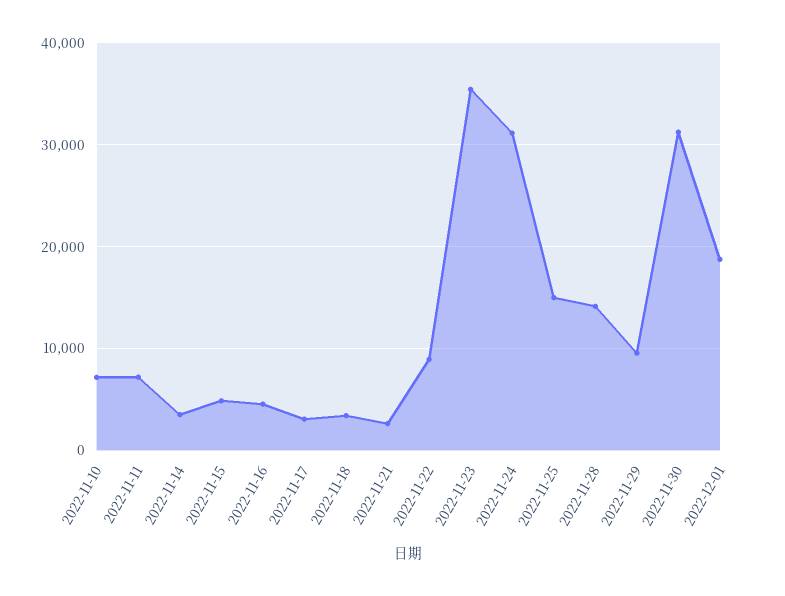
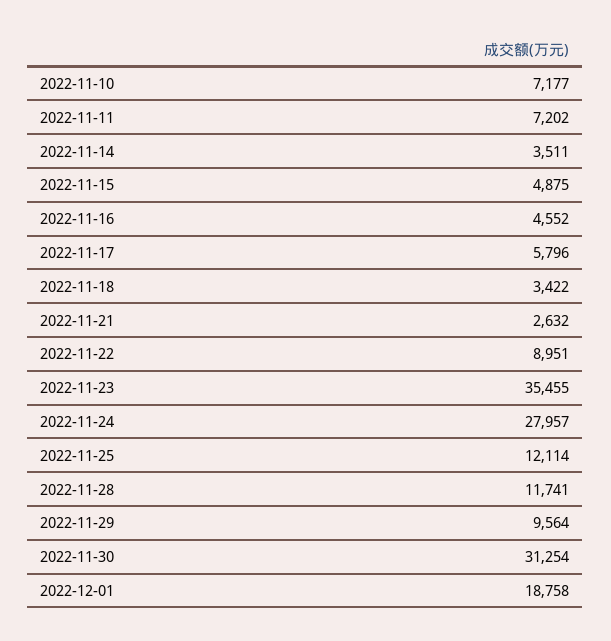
2022-11-17: 3000 -> 5796
2022-11-24: 31000 -> 27957
2022-11-25: 15000 -> 12114
2022-11-28: 14000 -> 11741

